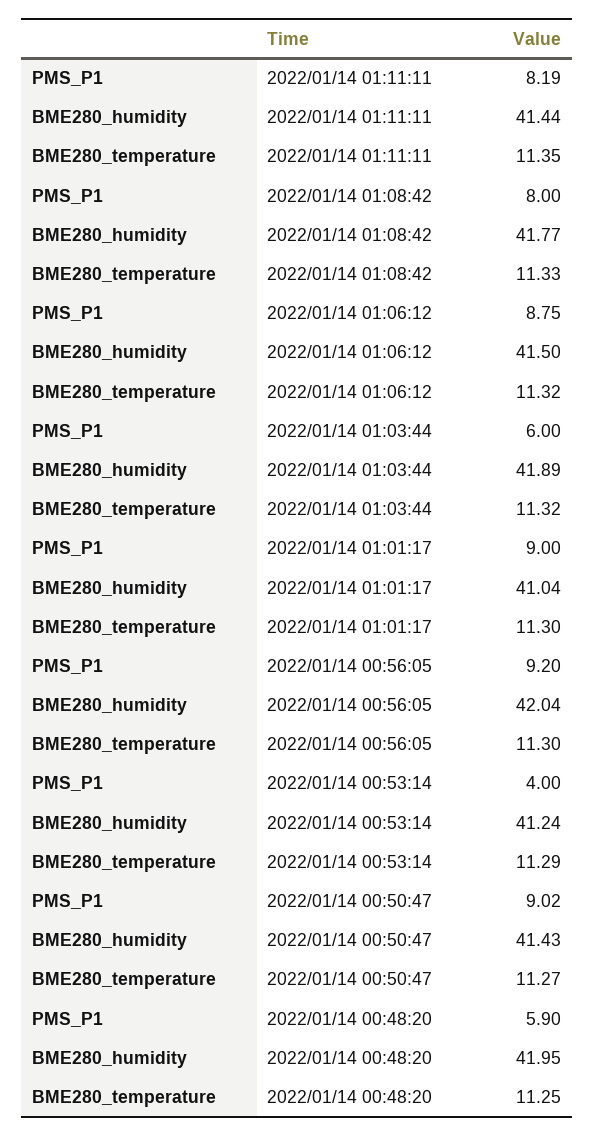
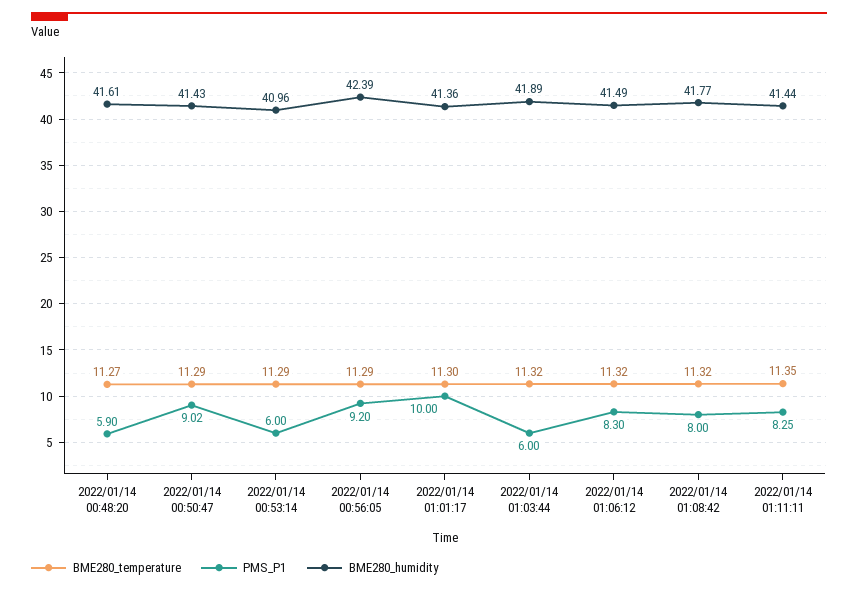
PMS_P1, 2022/01/14 01:11:11: 8.19 -> 8.25
BME280_temperature, 2022/01/14 01:08:42: 11.33 -> 11.32
PMS_P1, 2022/01/14 01:06:12: 8.75 -> 8.3
BME280_humidity, 2022/01/14 01:06:12: 41.5 -> 41.49
PMS_P1, 2022/01/14 01:01:17: 9 -> 10
BME280_humidity, 2022/01/14 01:01:17: 41.04 -> 41.36
BME280_humidity, 2022/01/14 00:56:05: 42.04 -> 42.39
BME280_temperature, 2022/01/14 00:56:05: 11.3 -> 11.29
PMS_P1, 2022/01/14 00:53:14: 4 -> 6
BME280_humidity, 2022/01/14 00:53:14: 41.24 -> 40.96
BME280_temperature, 2022/01/14 00:50:47: 11.27 -> 11.29
BME280_humidity, 2022/01/14 00:48:20: 41.95 -> 41.61
BME280_temperature, 2022/01/14 00:48:20: 11.25 -> 11.27

